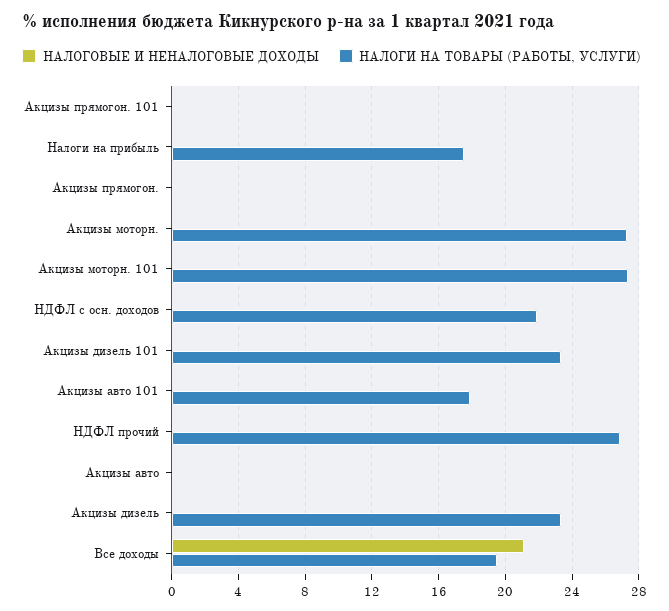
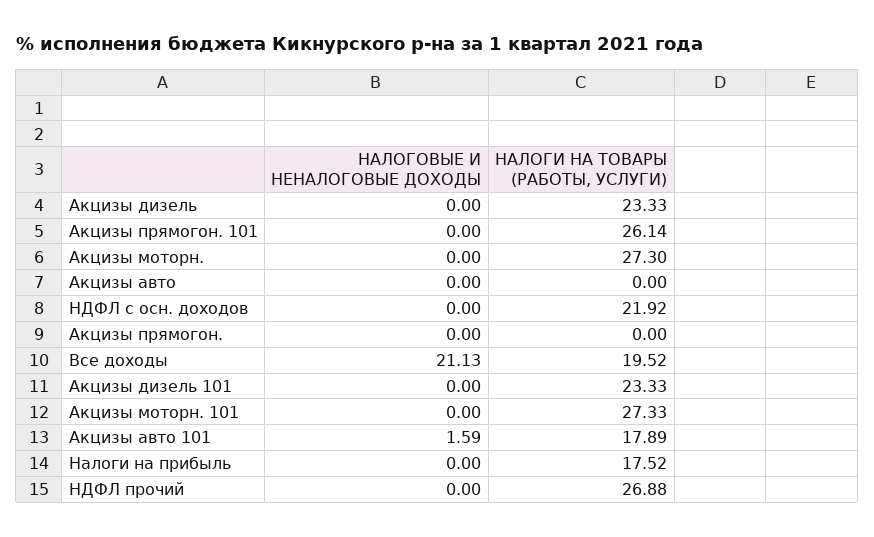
НАЛОГИ НА ТОВАРЫ (РАБОТЫ, УСЛУГИ), Акцизы прямогон. 101: 0 -> 26.14
НАЛОГОВЫЕ И НЕНАЛОГОВЫЕ ДОХОДЫ, Акцизы авто 101: 0 -> 1.59

